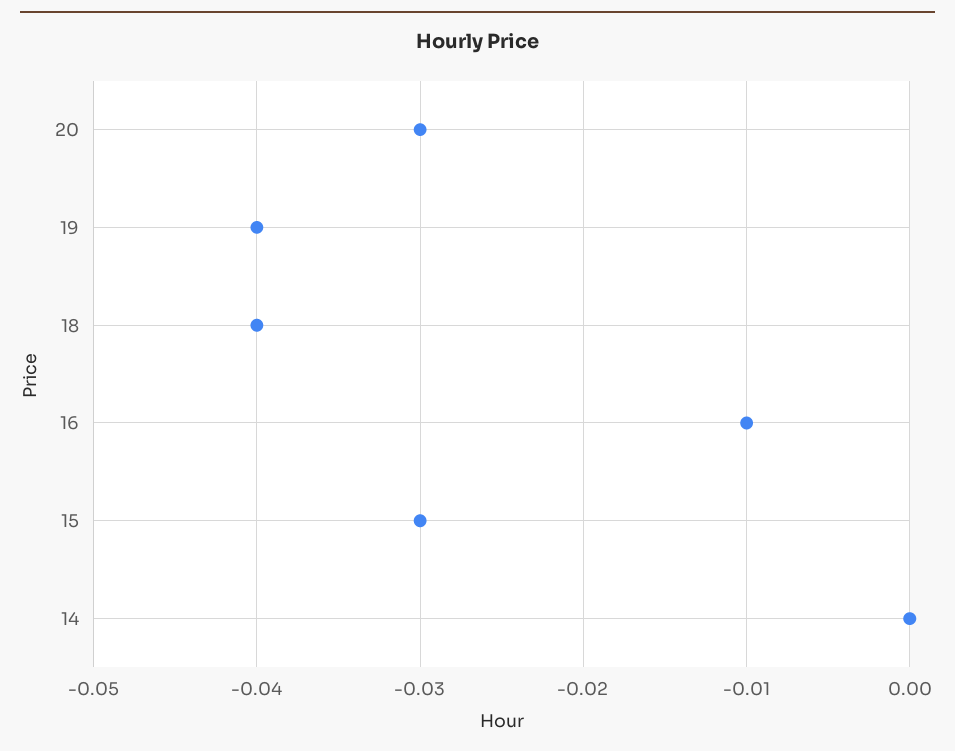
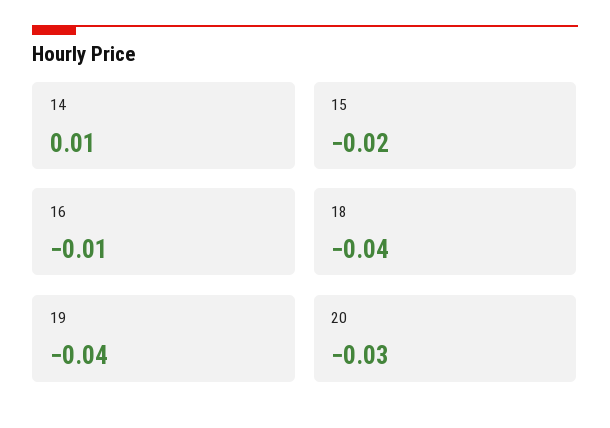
15: -0.03 -> -0.02
14: 0 -> 0.01

